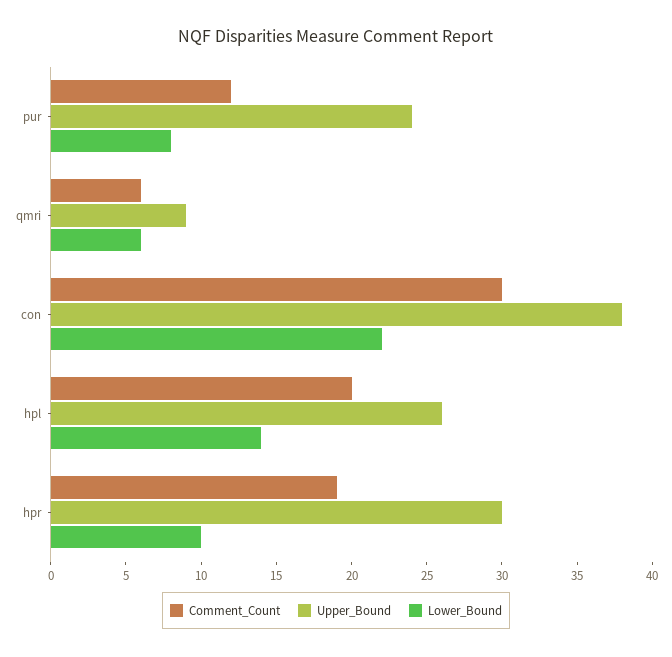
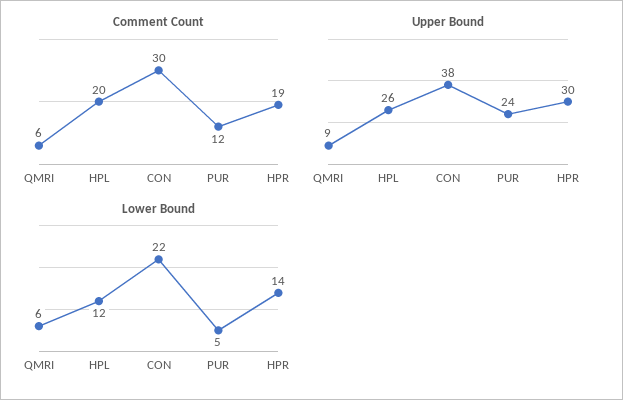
Lower_Bound, pur: 8 -> 5
Lower_Bound, hpl: 14 -> 12
Lower_Bound, hpr: 10 -> 14

